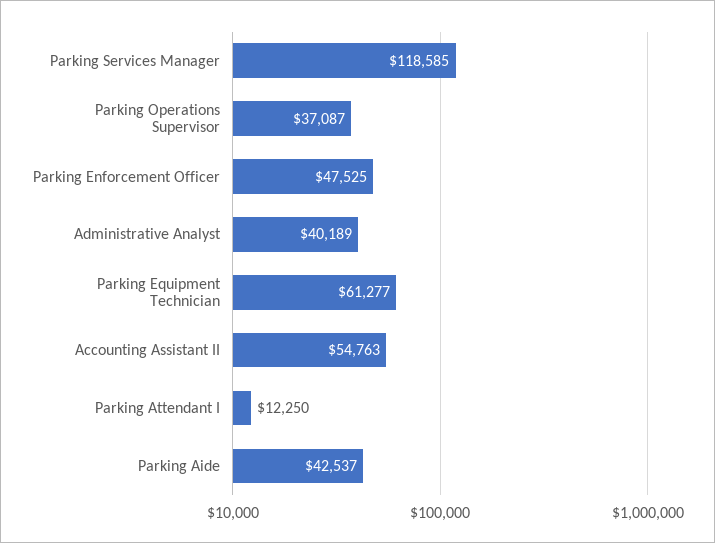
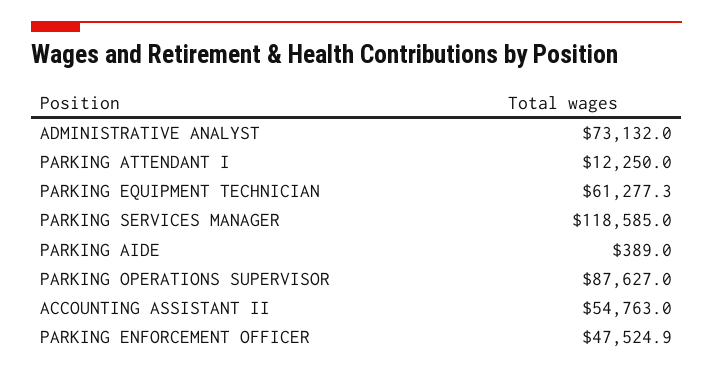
Parking Operations Supervisor: 37087 -> 87627
Administrative Analyst: 40189 -> 73132
Parking Aide: 42537 -> 389

